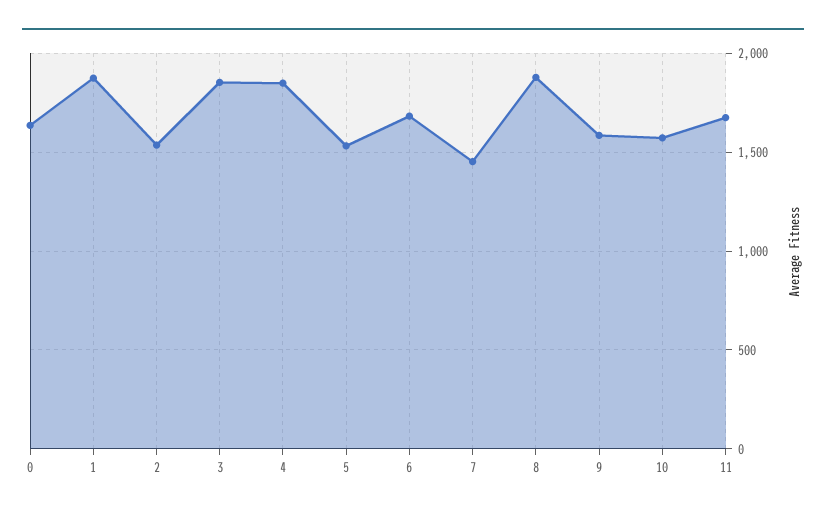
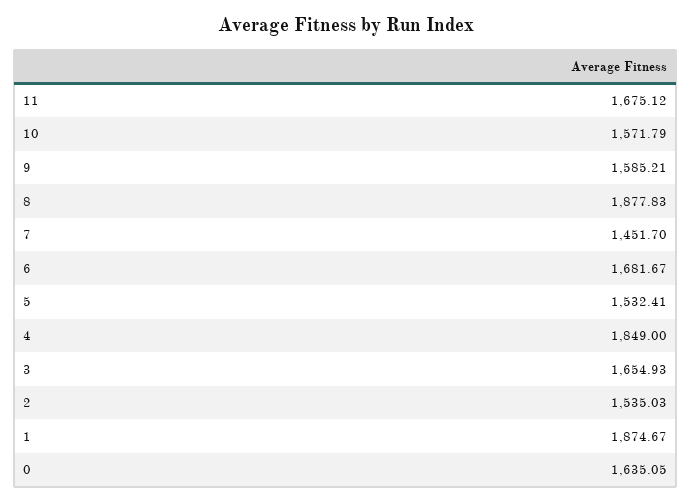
3: 1850 -> 1654.93

